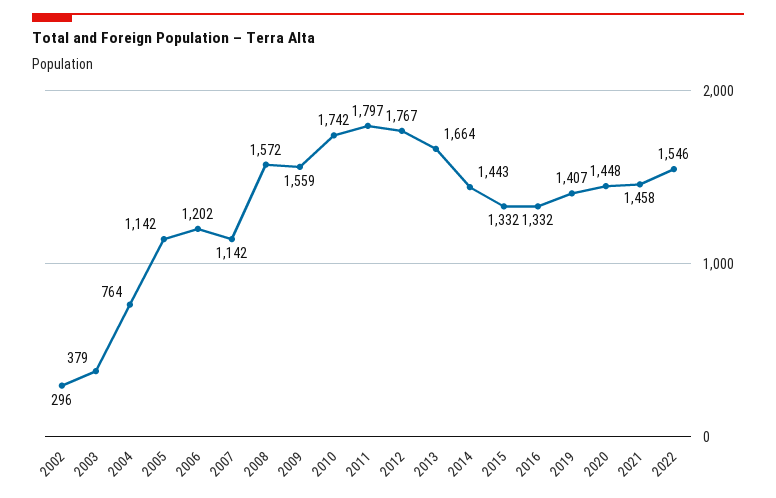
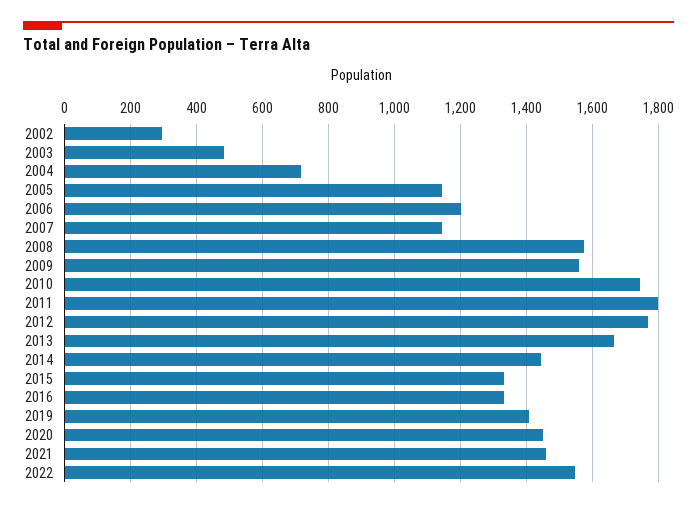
2003: 379 -> 480
2004: 764 -> 720

